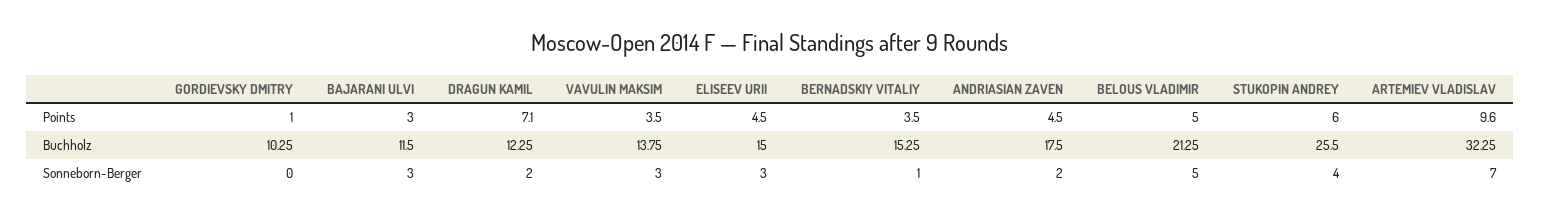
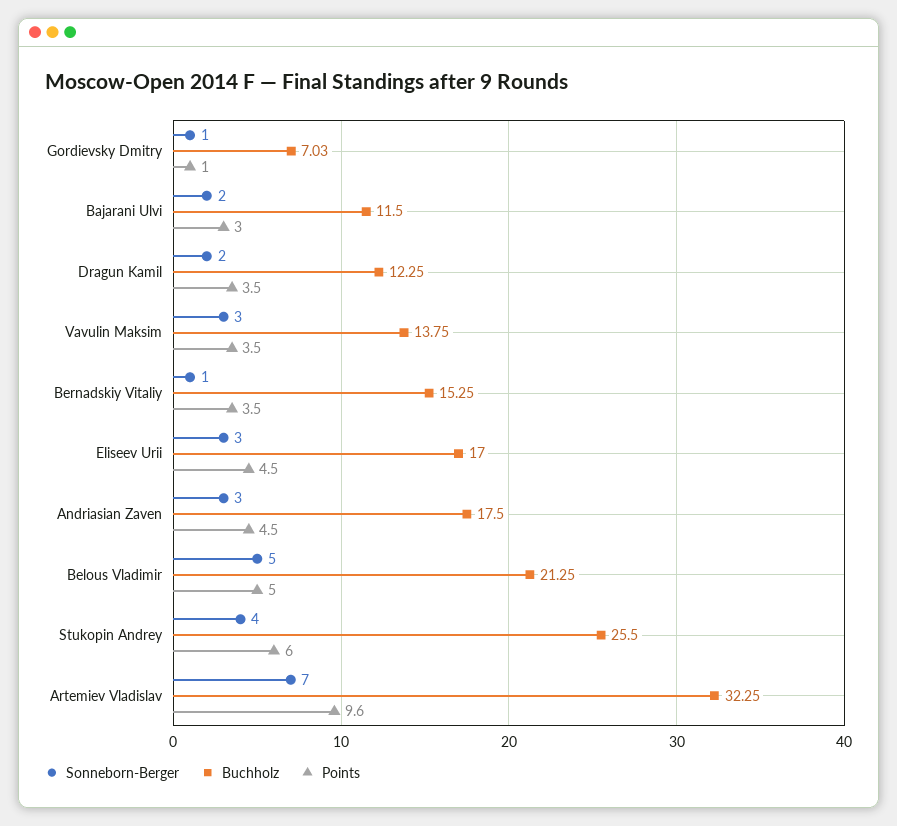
Points, DRAGUN KAMIL: 7.1 -> 3.5
Buchholz, GORDIEVSKY DMITRY: 10.25 -> 7.03
Buchholz, ELISEEV URII: 15 -> 17
Sonneborn-Berger, GORDIEVSKY DMITRY: 0 -> 1
Sonneborn-Berger, BAJARANI ULVI: 3 -> 2
Sonneborn-Berger, ANDRIASIAN ZAVEN: 2 -> 3

